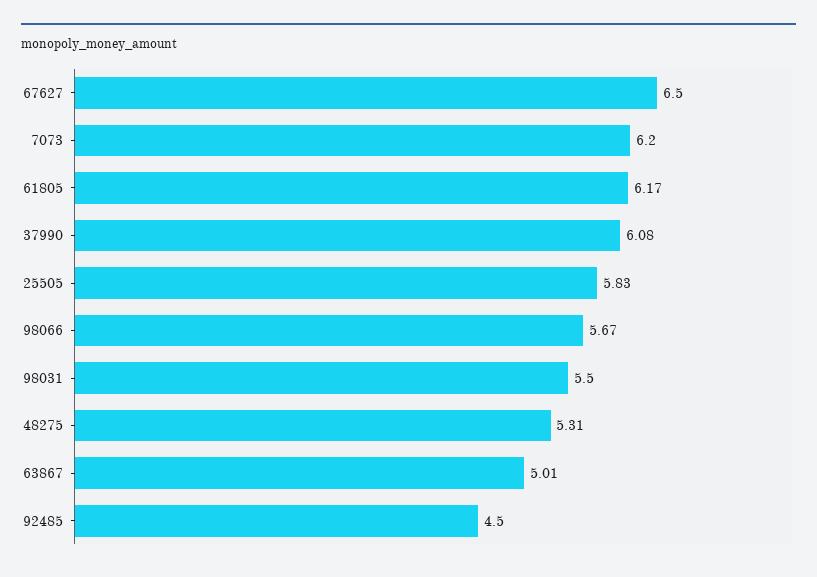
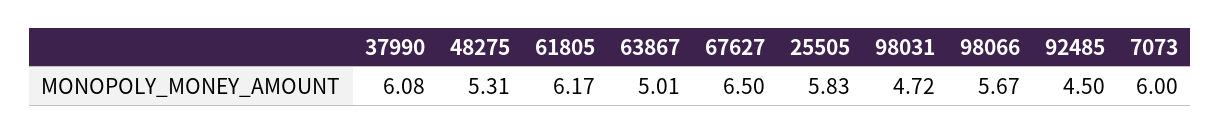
7073: 6.2 -> 6
98031: 5.5 -> 4.72

